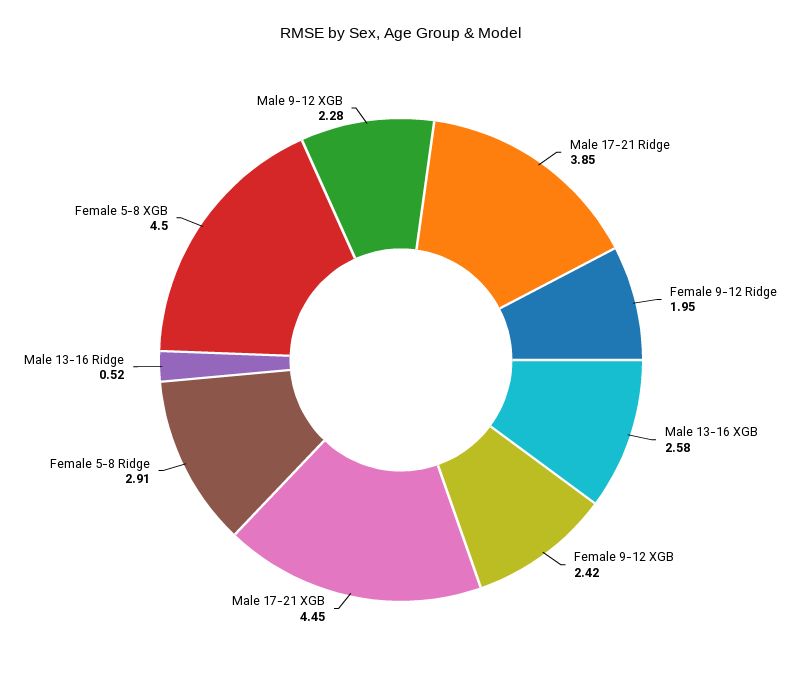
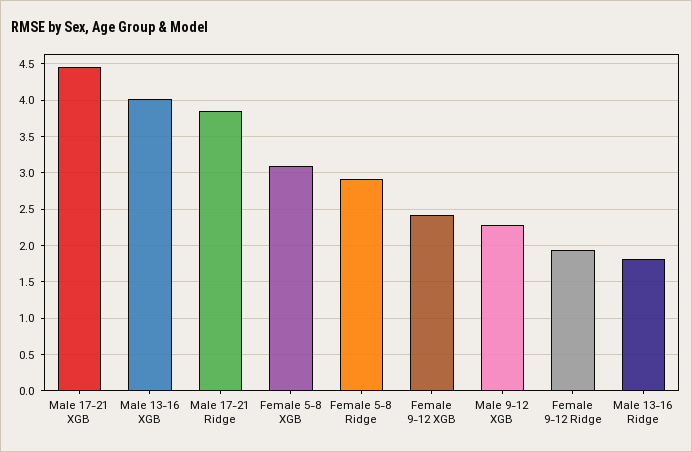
Male 13-16 XGB: 2.58 -> 4
Male 13-16 Ridge: 0.52 -> 1.8
Female 5-8 XGB: 4.5 -> 3.1

